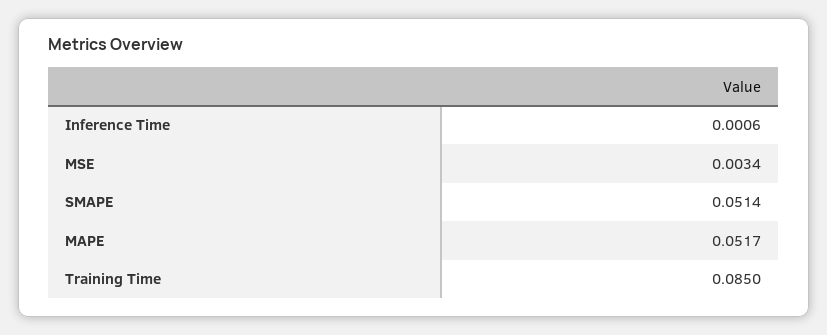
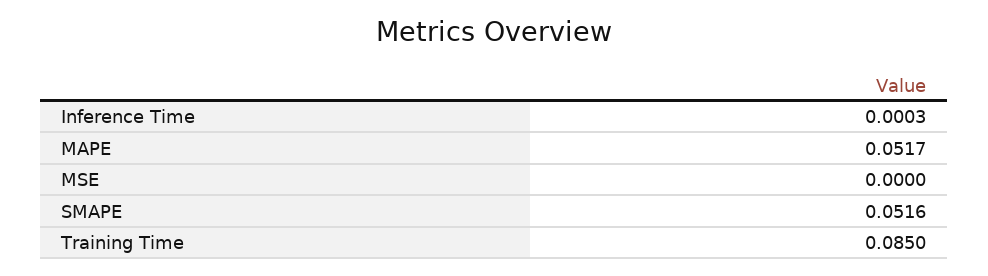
Inference Time: 0.0006 -> 0.0003
MSE: 0.0034 -> 0
SMAPE: 0.0514 -> 0.0516

